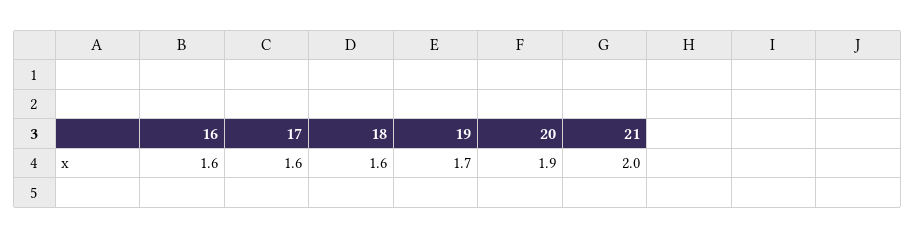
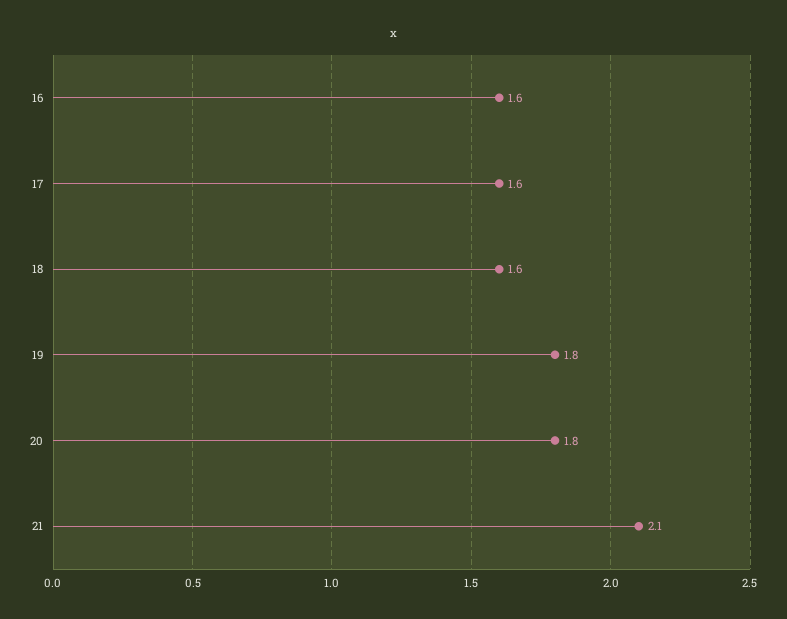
19: 1.7 -> 1.8
20: 1.9 -> 1.8
21: 2 -> 2.1

